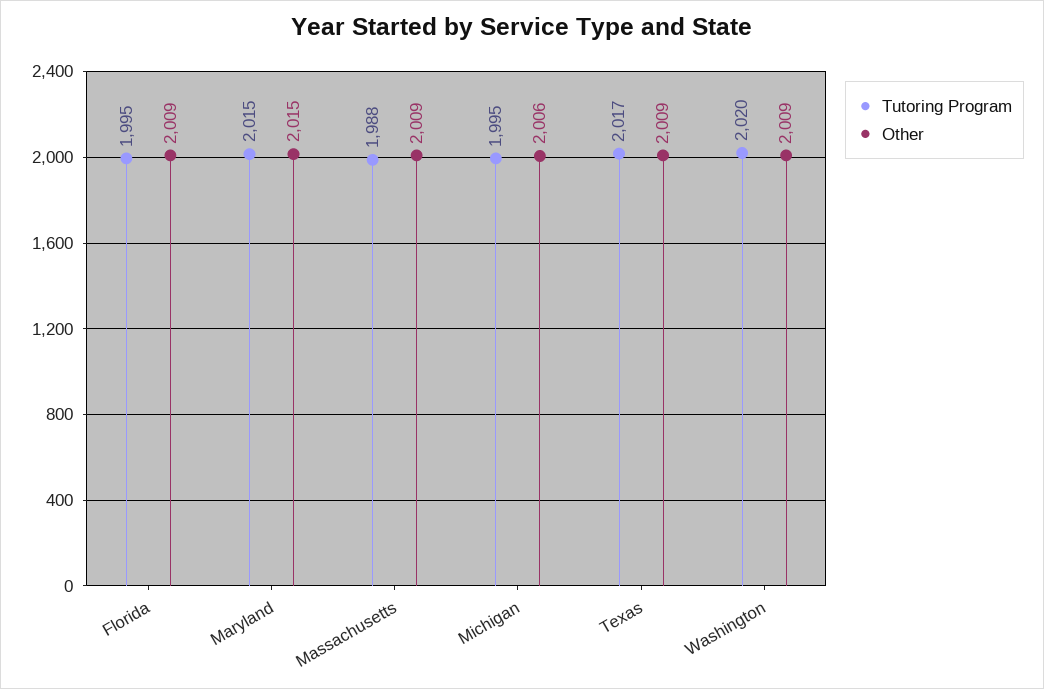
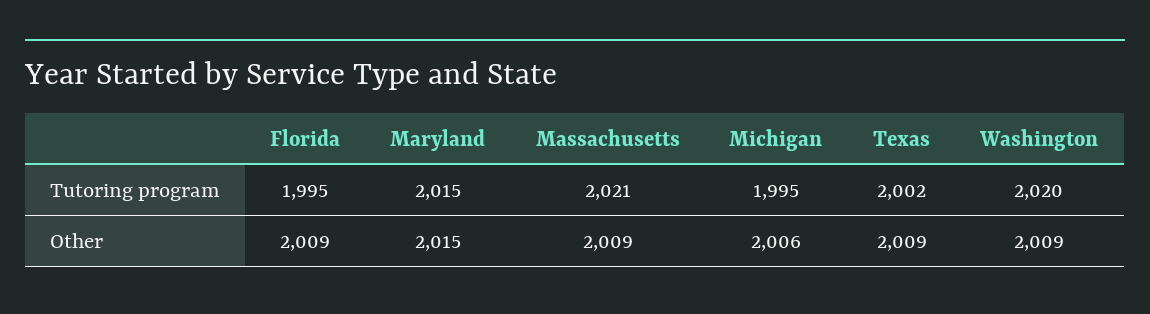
Tutoring Program, Massachusetts: 1988 -> 2021
Tutoring Program, Texas: 2017 -> 2002

